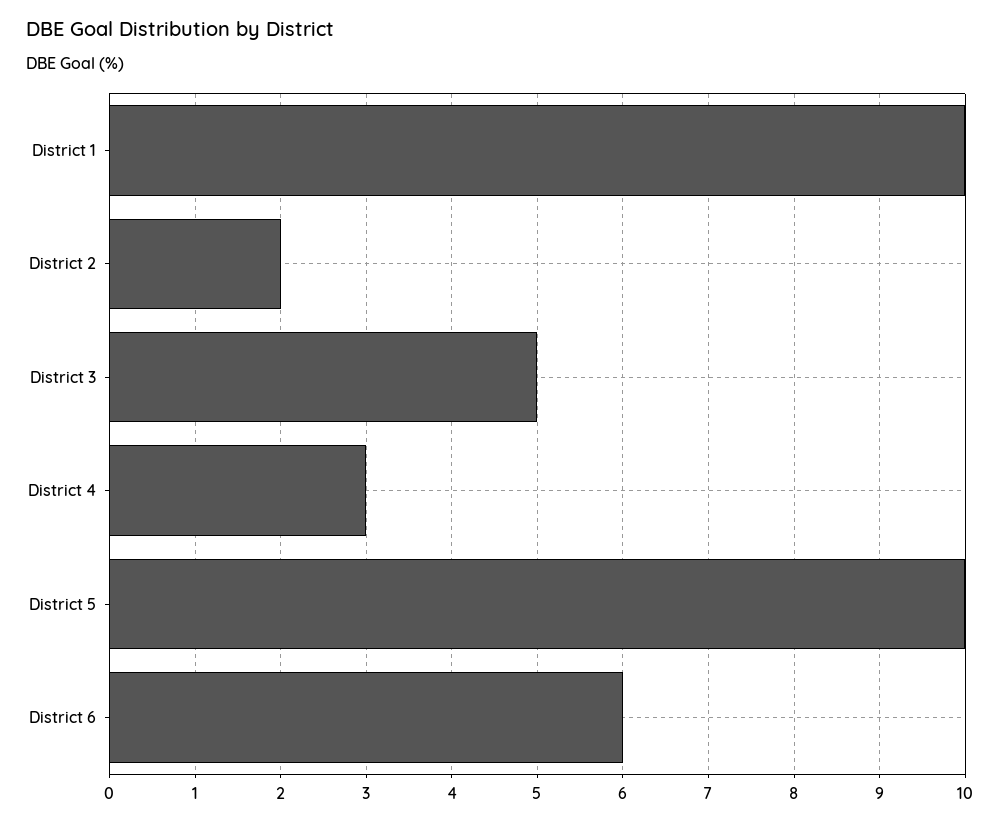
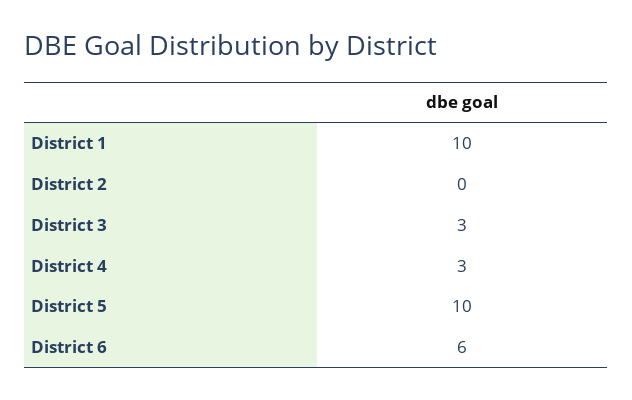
District 2: 2 -> 0
District 3: 5 -> 3

